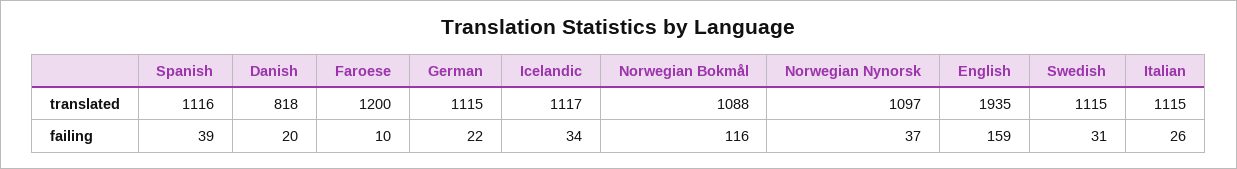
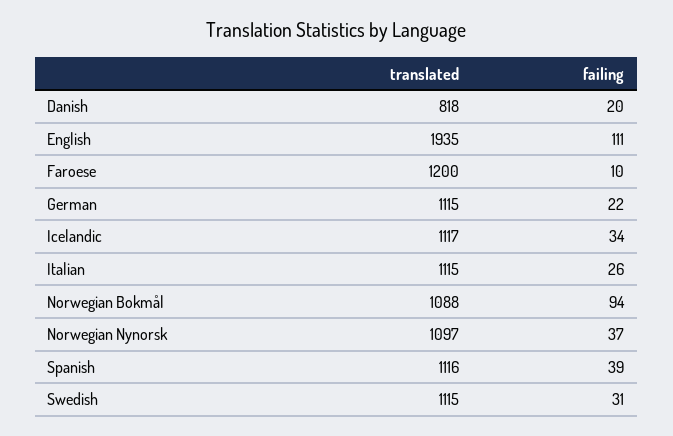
Norwegian Bokmål, failing: 116 -> 94
English, failing: 159 -> 111

